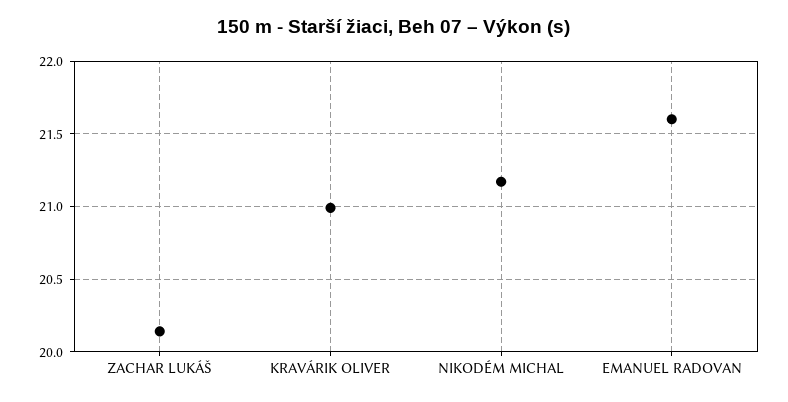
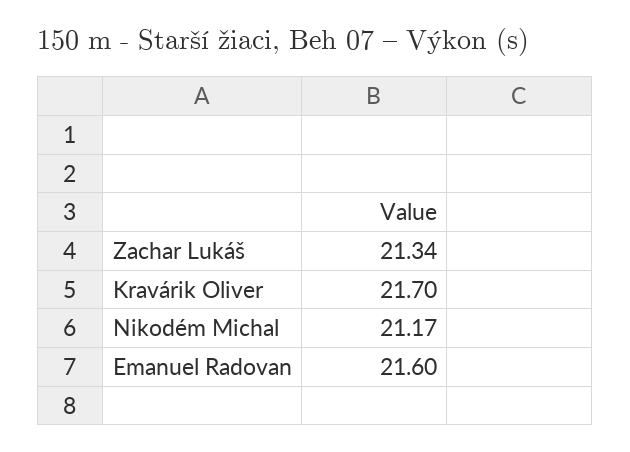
ZACHAR LUKÁŠ: 20.15 -> 21.34
KRAVÁRIK OLIVER: 21 -> 21.7

